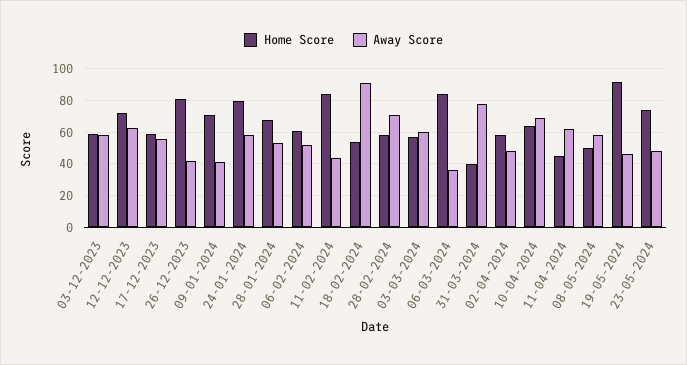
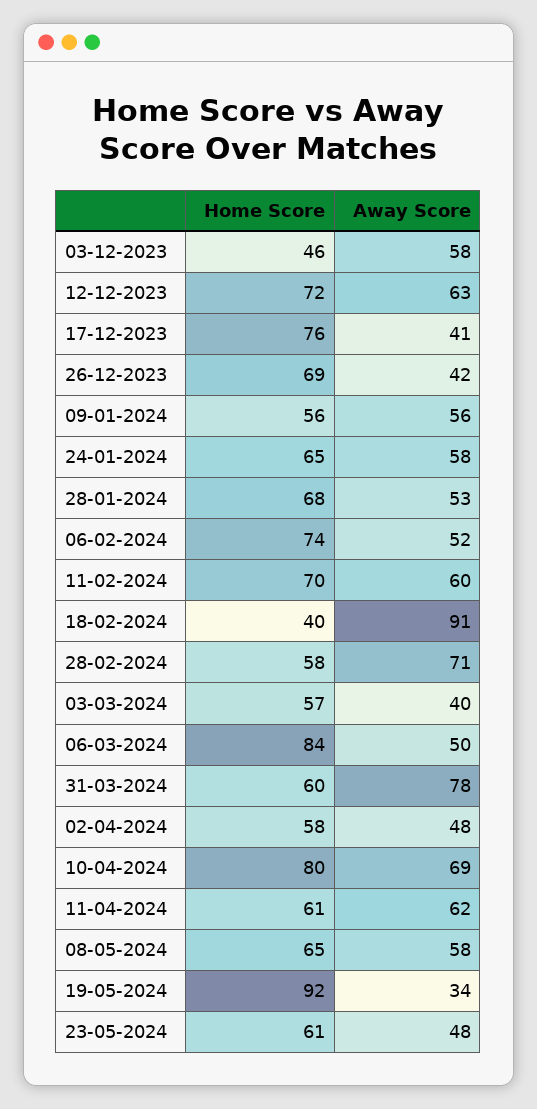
Home Score, 03-12-2023: 60 -> 46
Home Score, 17-12-2023: 60 -> 76
Away Score, 17-12-2023: 55 -> 41
Home Score, 26-12-2023: 80 -> 69
Home Score, 09-01-2024: 70 -> 56
Away Score, 09-01-2024: 40 -> 56
Home Score, 24-01-2024: 80 -> 65
Home Score, 06-02-2024: 60 -> 74
Home Score, 11-02-2024: 85 -> 70
Away Score, 11-02-2024: 45 -> 60
Home Score, 18-02-2024: 55 -> 40
Away Score, 03-03-2024: 60 -> 40
Away Score, 06-03-2024: 35 -> 50
Home Score, 31-03-2024: 40 -> 60
Home Score, 10-04-2024: 65 -> 80
Home Score, 11-04-2024: 45 -> 61
Home Score, 08-05-2024: 50 -> 65
Away Score, 19-05-2024: 45 -> 34
Home Score, 23-05-2024: 75 -> 61

